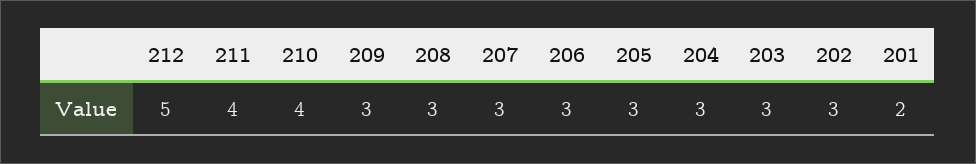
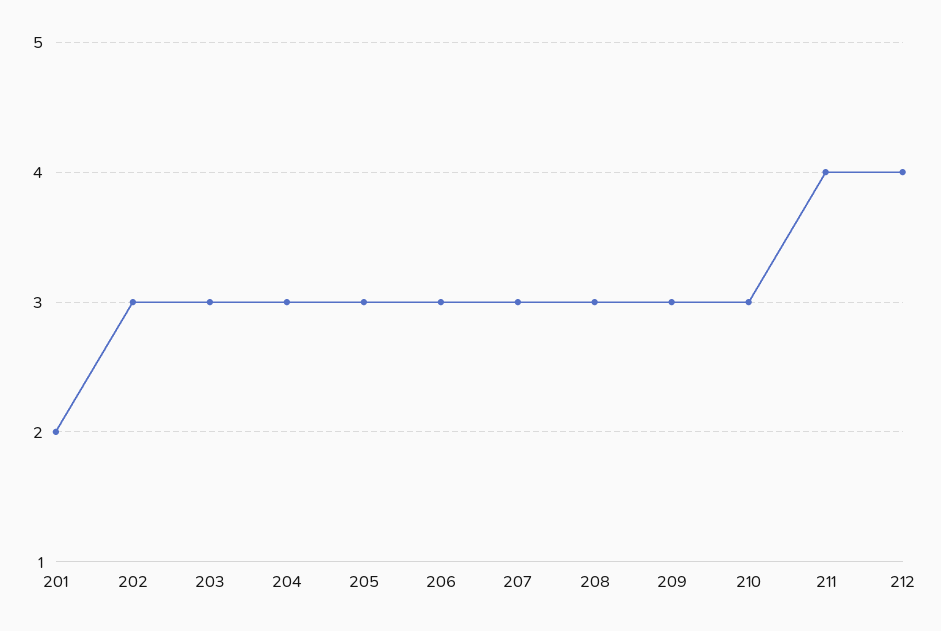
212: 5 -> 4
210: 4 -> 3

